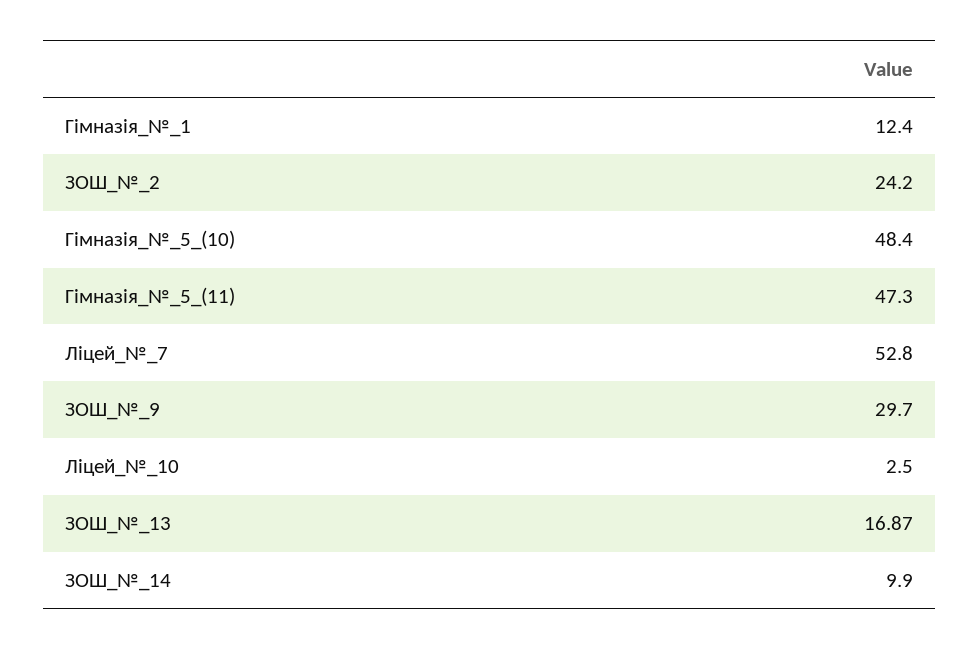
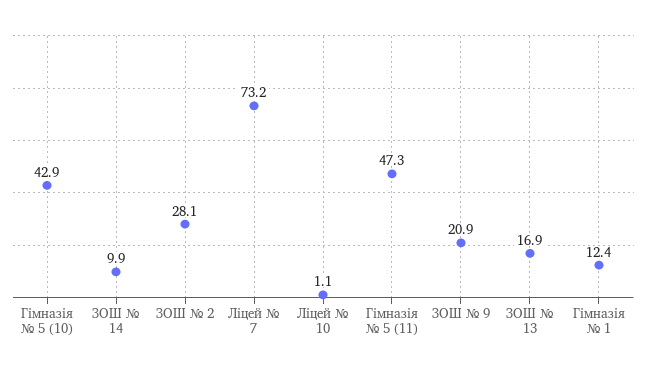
ЗОШ_№_2: 24.2 -> 28.1
Гімназія_№_5_(10): 48.4 -> 42.9
Ліцей_№_7: 52.8 -> 73.2
ЗОШ_№_9: 29.7 -> 20.9
Ліцей_№_10: 2.5 -> 1.1

